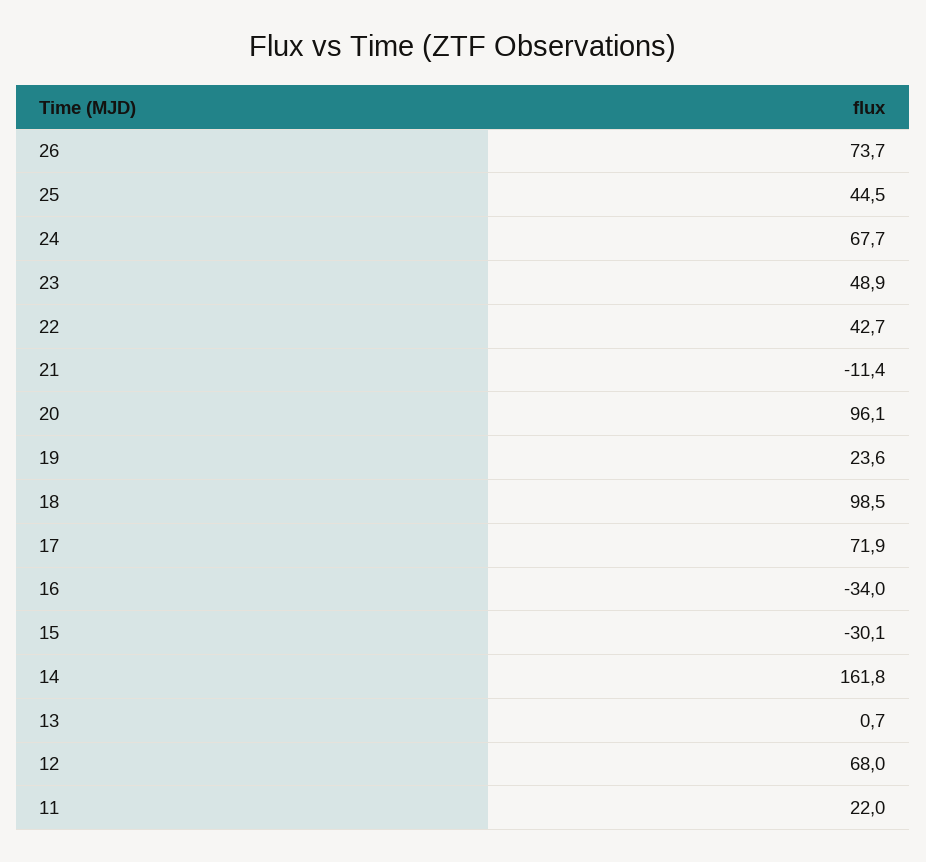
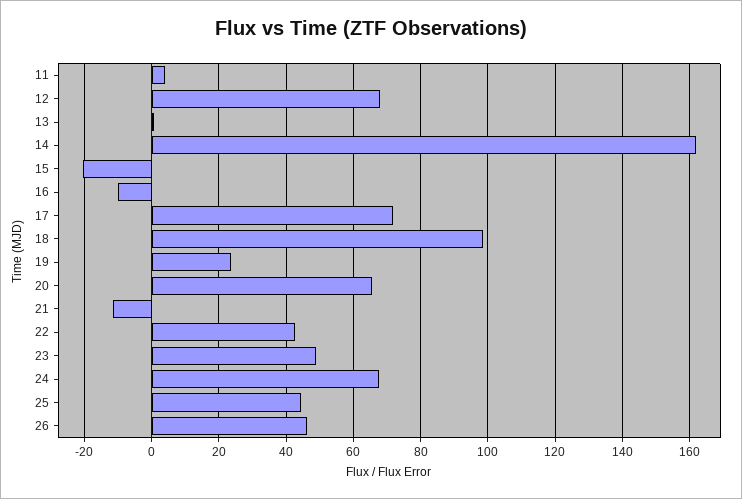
26: 73.7 -> 46
20: 96.1 -> 66
16: -34 -> -10
15: -30.1 -> -20
11: 22 -> 4

